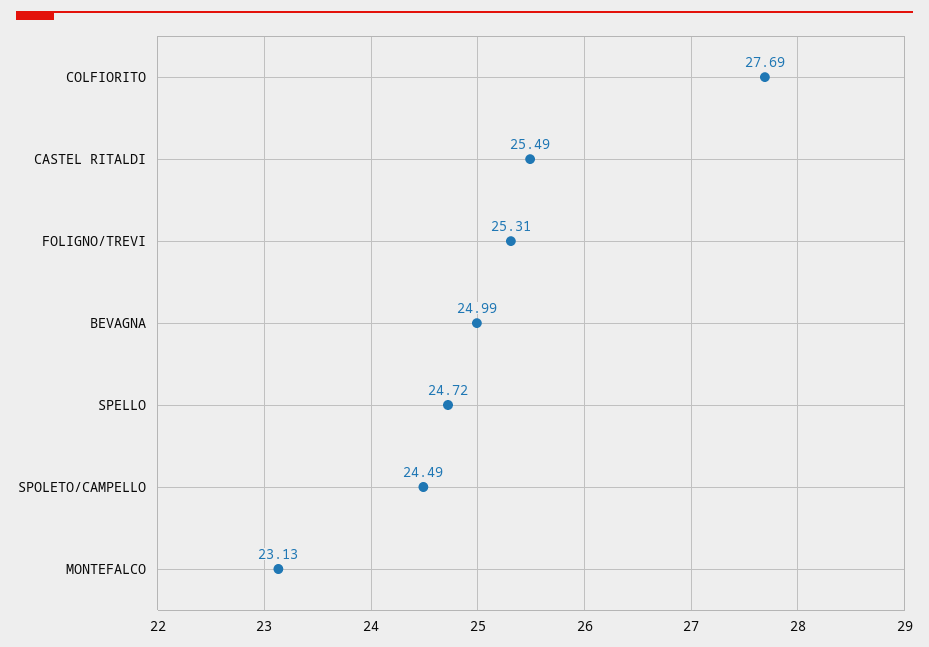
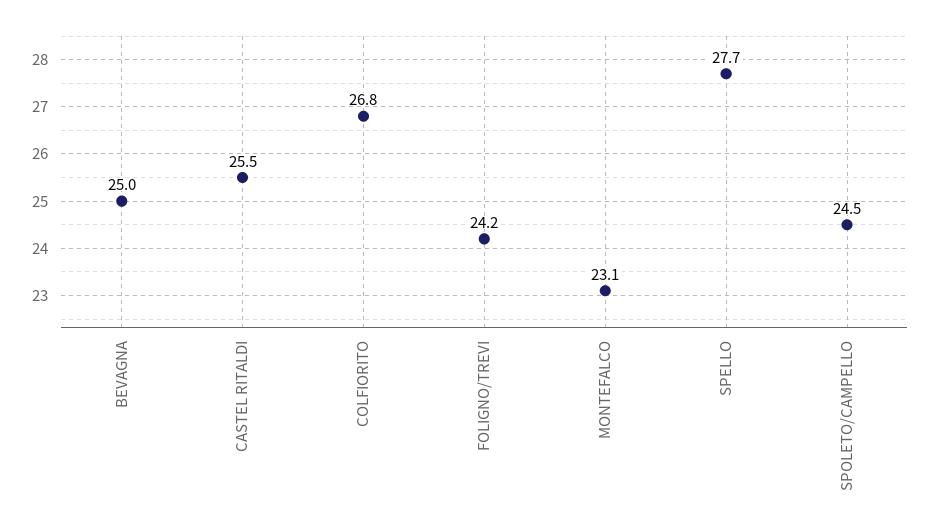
COLFIORITO: 27.69 -> 26.8
FOLIGNO/TREVI: 25.31 -> 24.2
SPELLO: 24.72 -> 27.7

